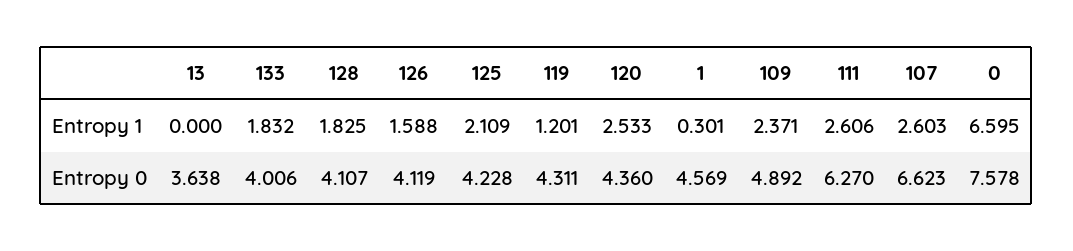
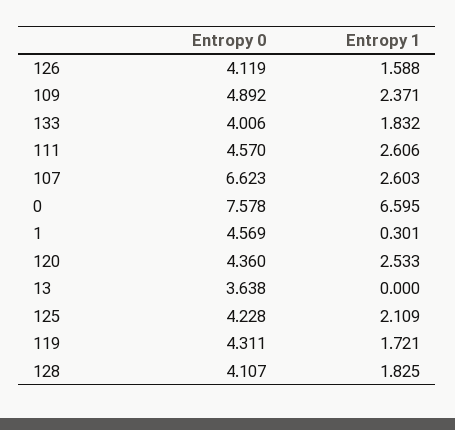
119, Entropy 1: 1.201 -> 1.721
111, Entropy 0: 6.27 -> 4.57

